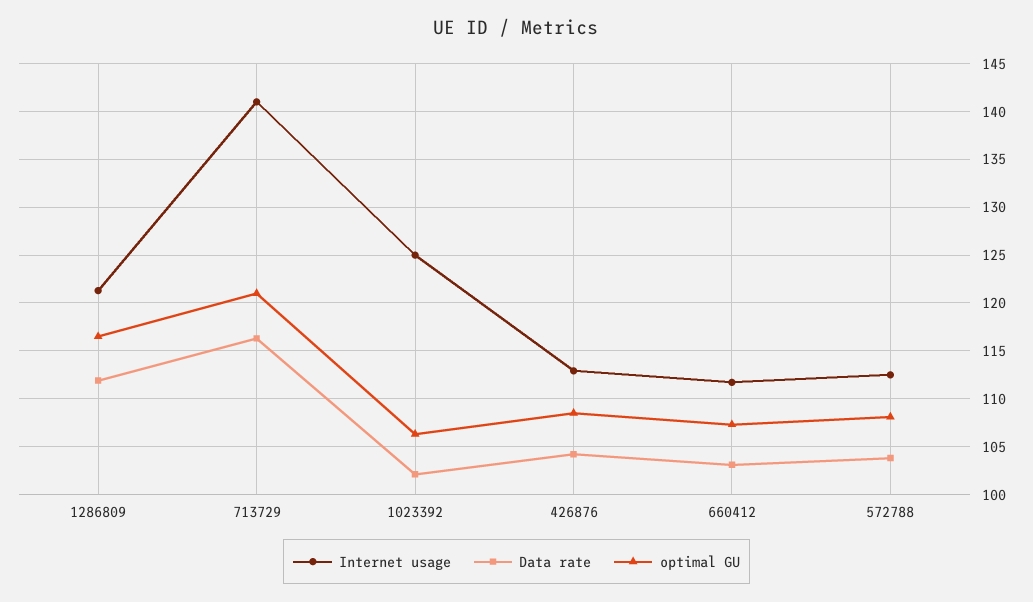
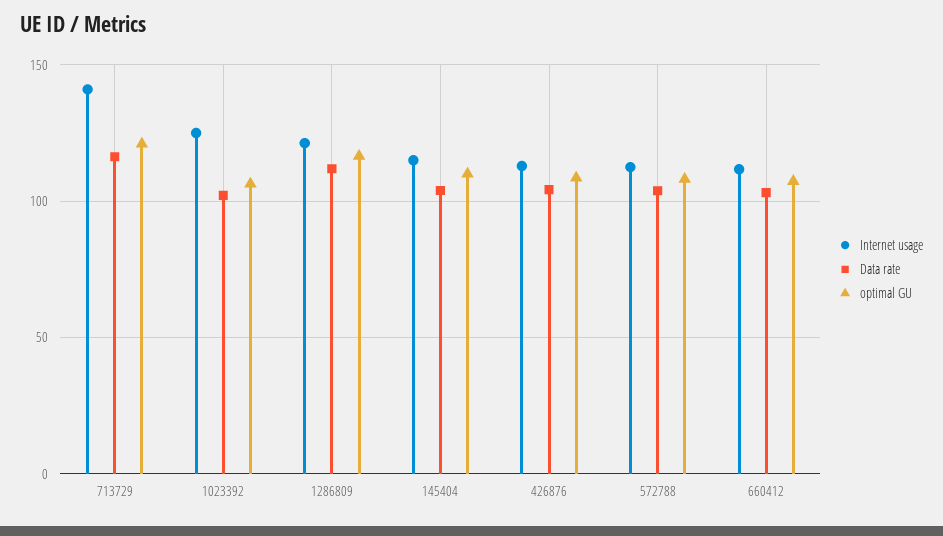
Internet usage, 145404: none -> 115
Data rate, 145404: none -> 105
optimal GU, 145404: none -> 110

